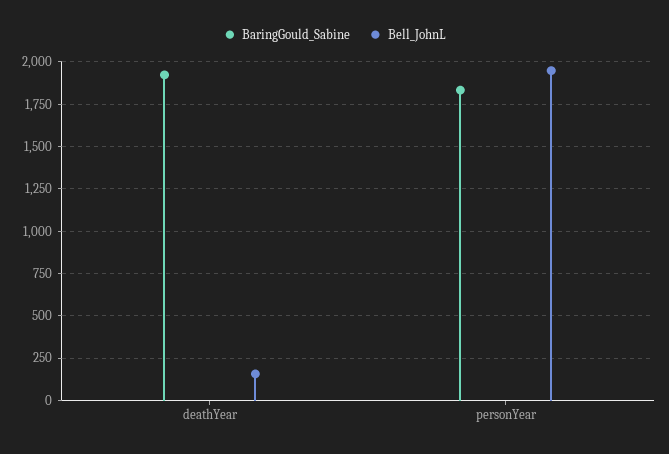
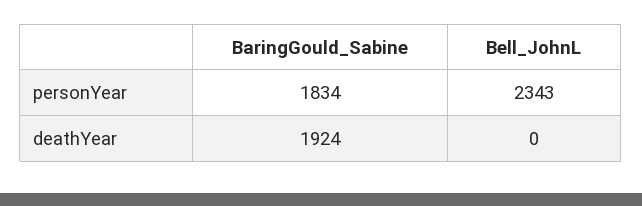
Bell_JohnL, deathYear: 150 -> 0
Bell_JohnL, personYear: 1950 -> 2343

